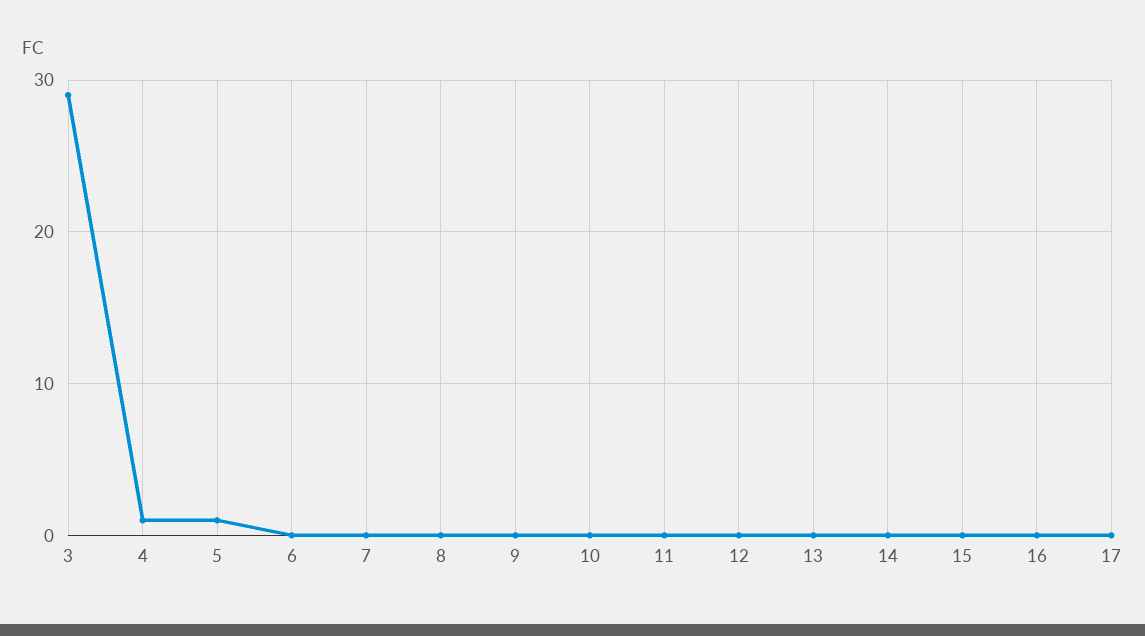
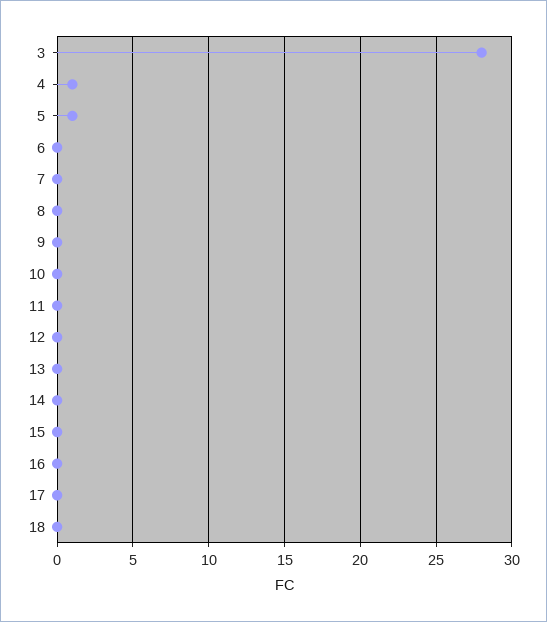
3: 29 -> 28
18: none -> 0

